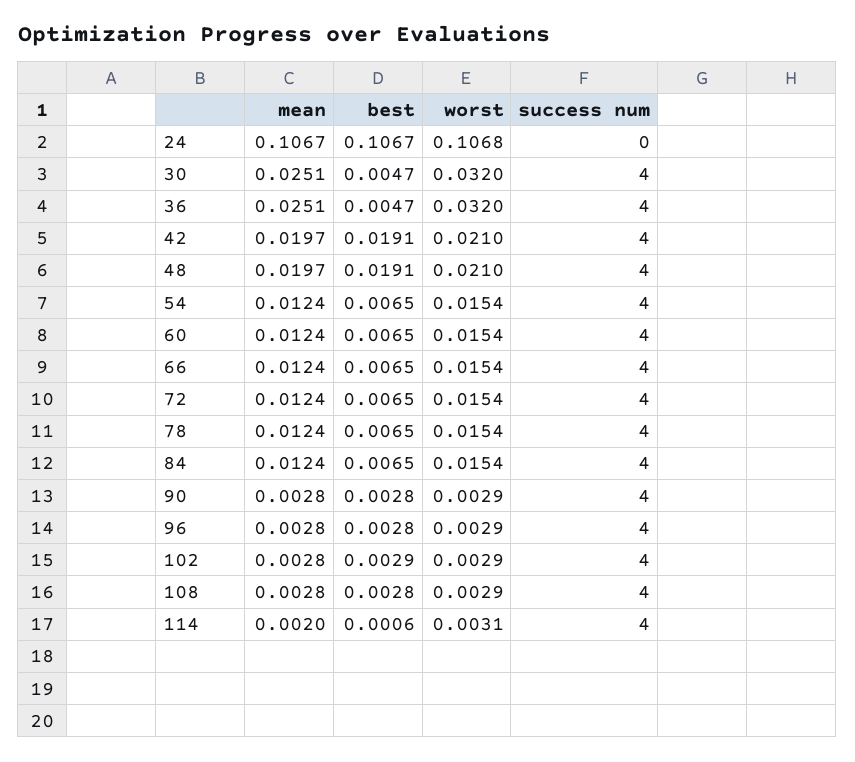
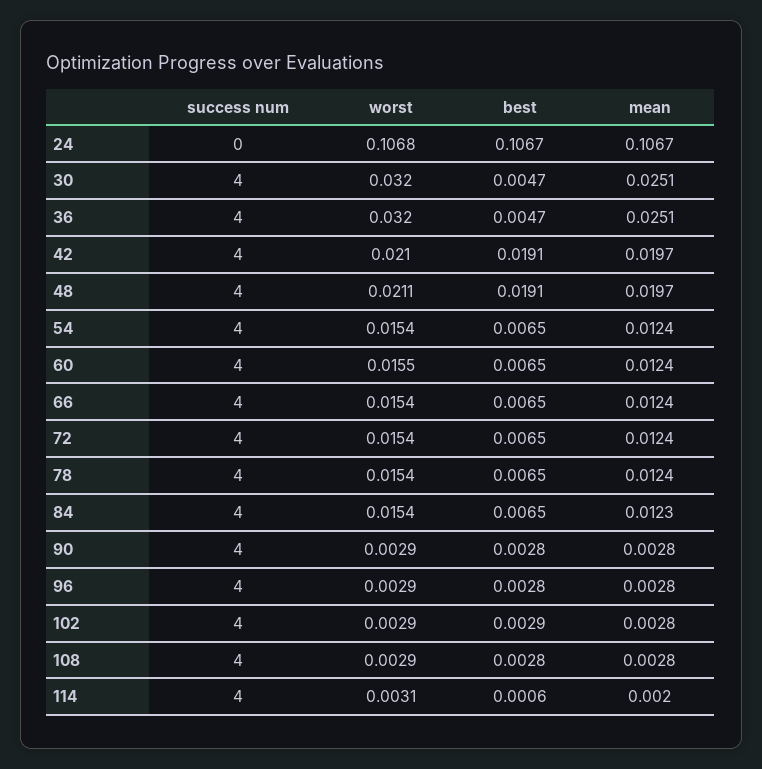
worst, 48: 0.021 -> 0.0211
worst, 60: 0.0154 -> 0.0155
mean, 84: 0.0124 -> 0.0123

